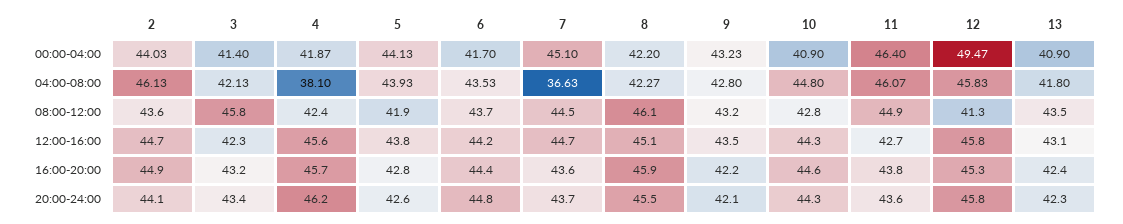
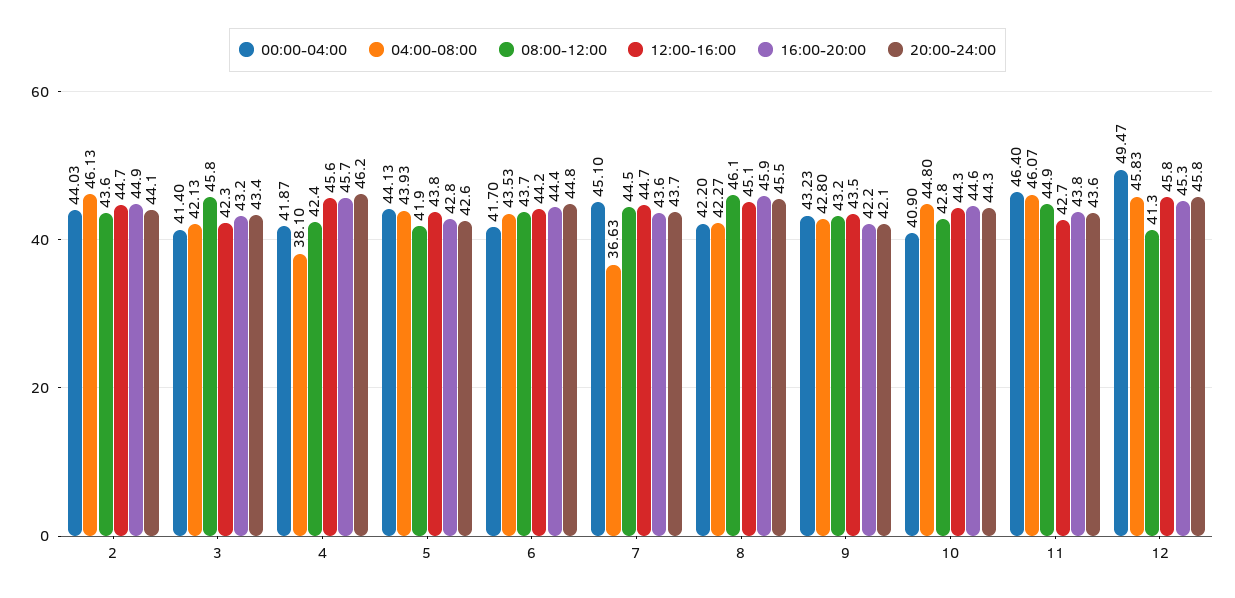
00:00-04:00, 13: 40.9 -> none
04:00-08:00, 13: 41.8 -> none
08:00-12:00, 13: 43.5 -> none
12:00-16:00, 13: 43.1 -> none
16:00-20:00, 13: 42.4 -> none
20:00-24:00, 13: 42.3 -> none

